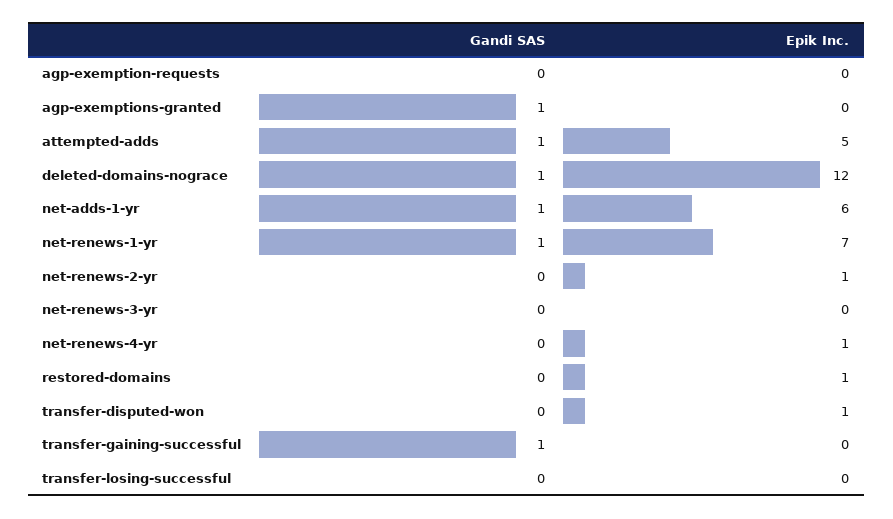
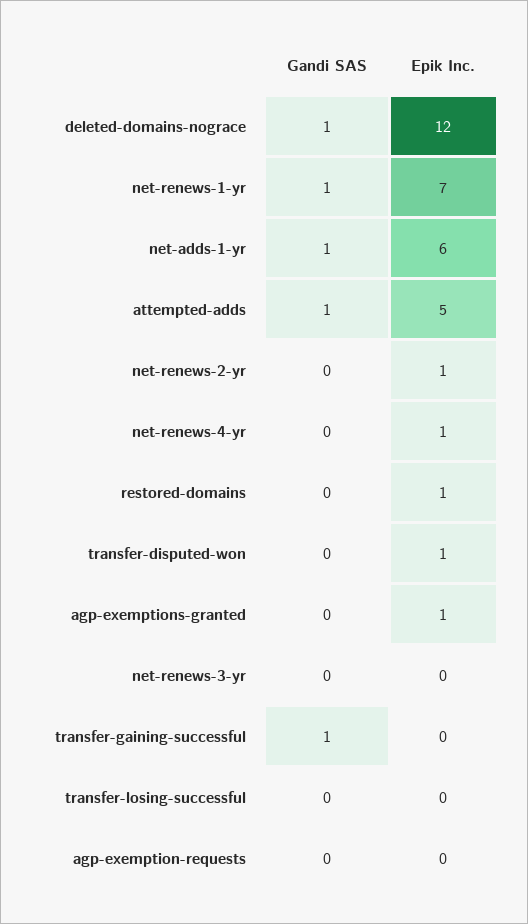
Gandi SAS, agp-exemptions-granted: 1 -> 0
Epik Inc., agp-exemptions-granted: 0 -> 1

